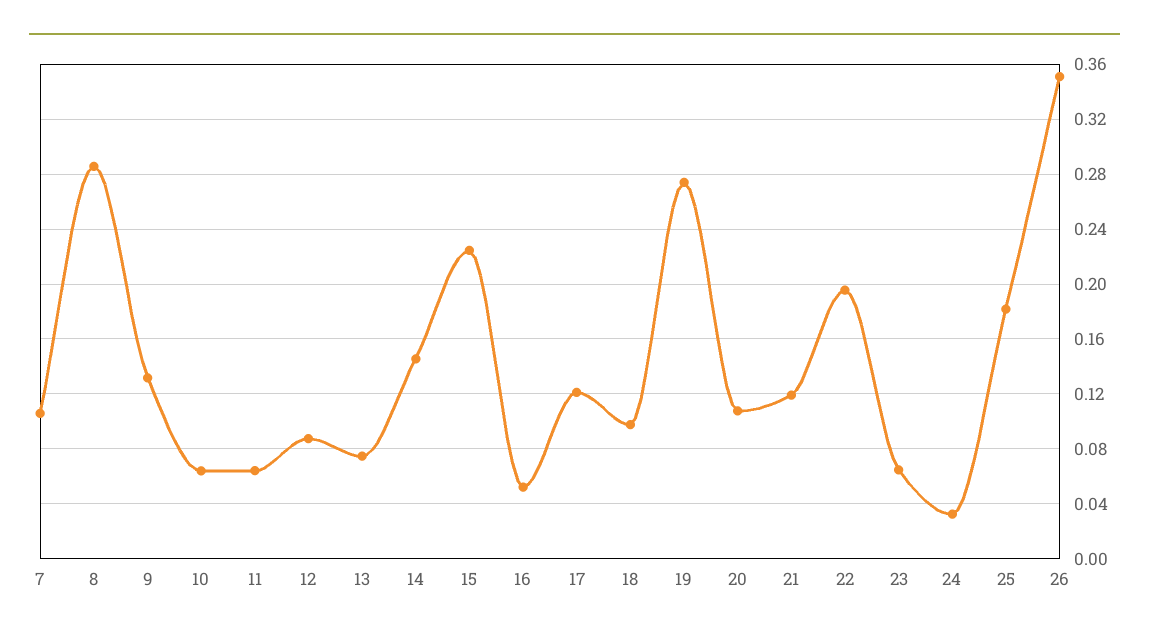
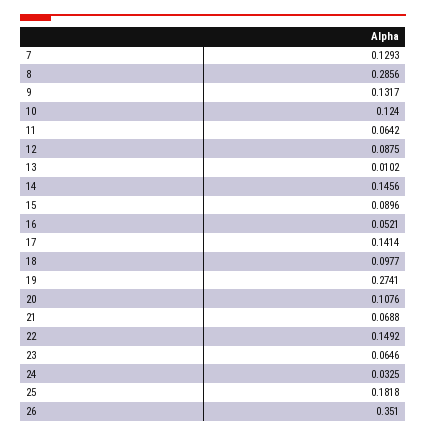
7: 0.105 -> 0.1293
10: 0.065 -> 0.124
13: 0.075 -> 0.0102
15: 0.225 -> 0.0896
17: 0.12 -> 0.1414
21: 0.12 -> 0.0688
22: 0.195 -> 0.1492

